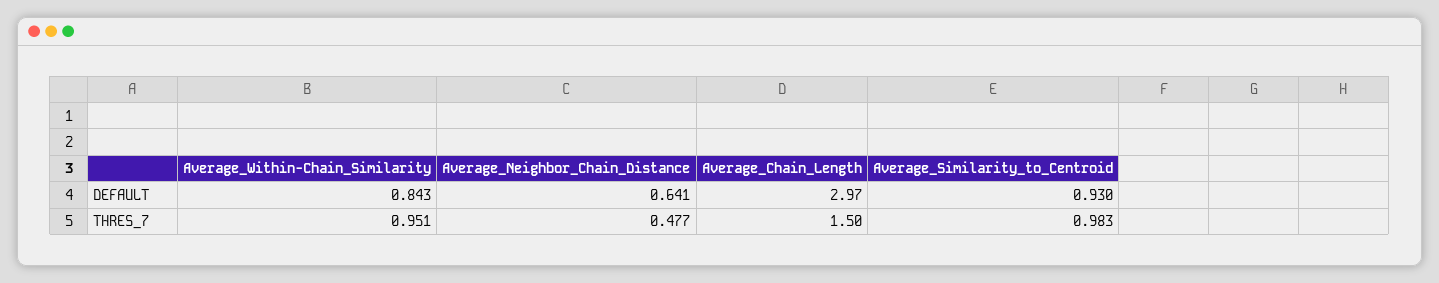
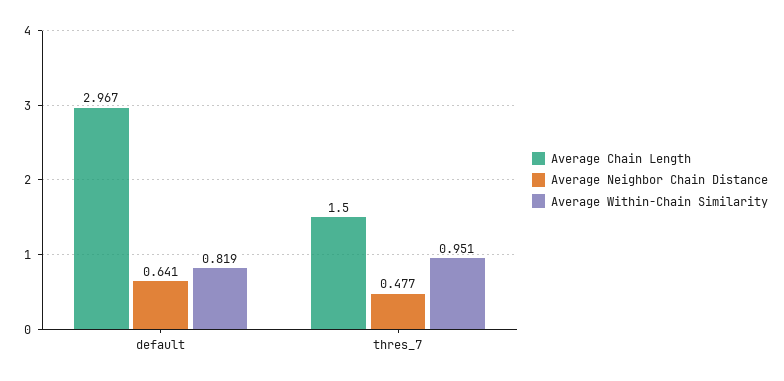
Average_Within-Chain_Similarity, DEFAULT: 0.843 -> 0.819
Average_Similarity_to_Centroid, DEFAULT: 0.93 -> none
Average_Similarity_to_Centroid, THRES_7: 0.983 -> none

